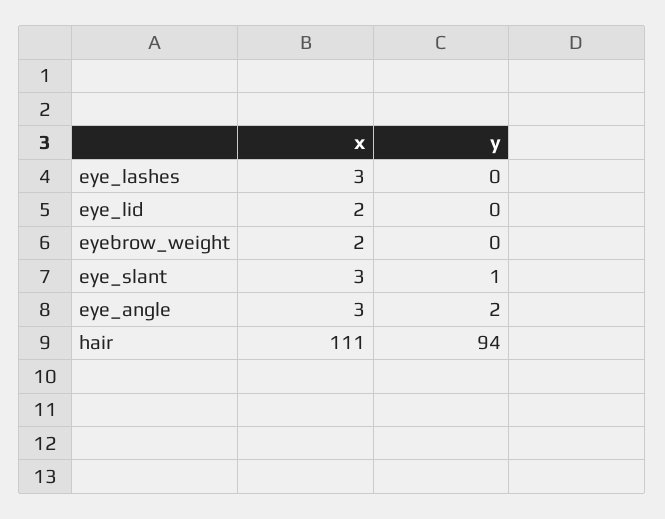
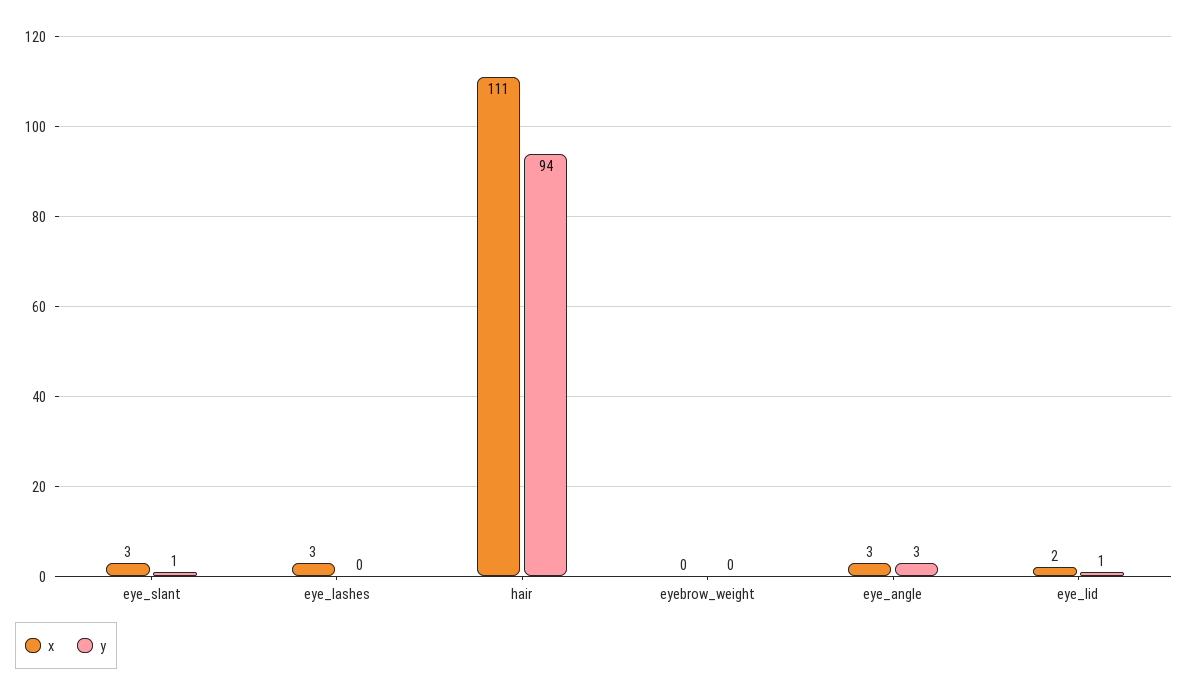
y, eye_lid: 0 -> 1
x, eyebrow_weight: 2 -> 0
y, eye_angle: 2 -> 3

